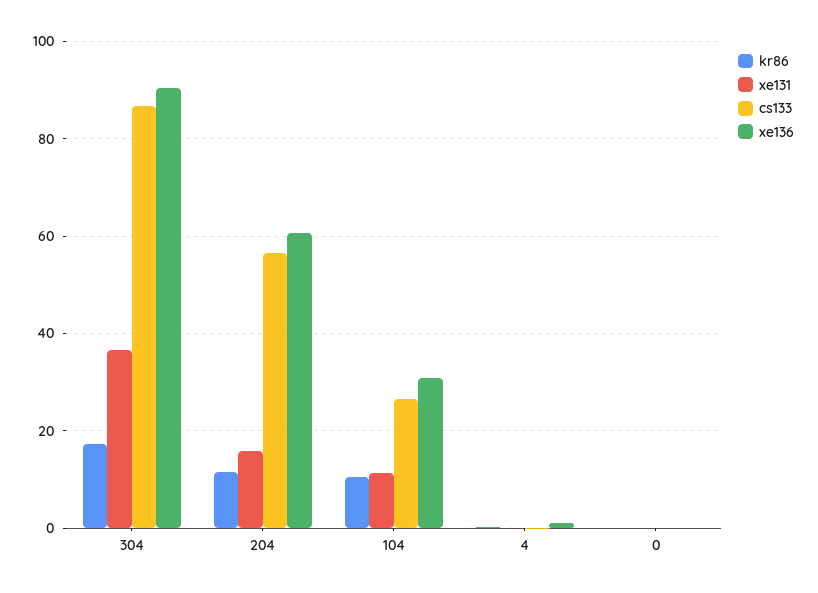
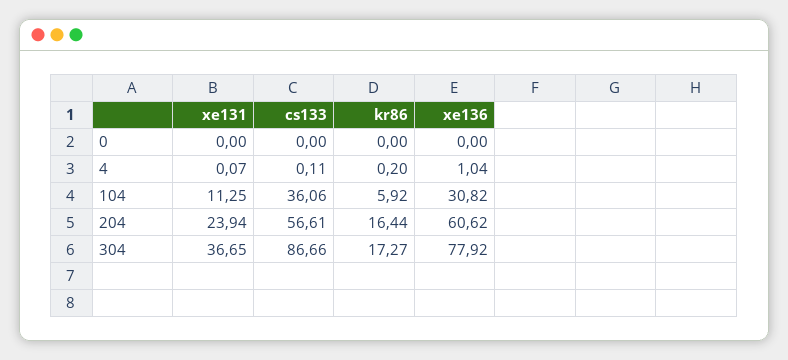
xe136, 304: 90 -> 77.92
kr86, 204: 12 -> 16.44
xe131, 204: 16 -> 23.94
kr86, 104: 10 -> 5.92
cs133, 104: 26 -> 36.06

